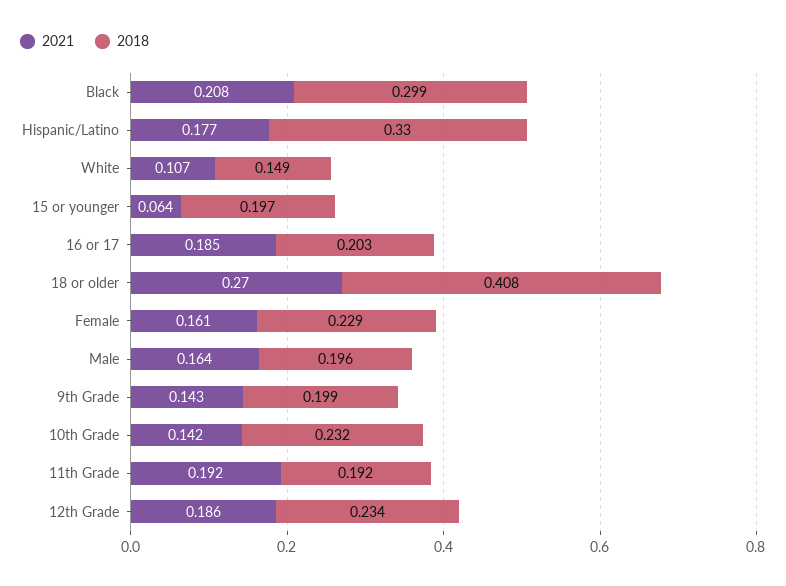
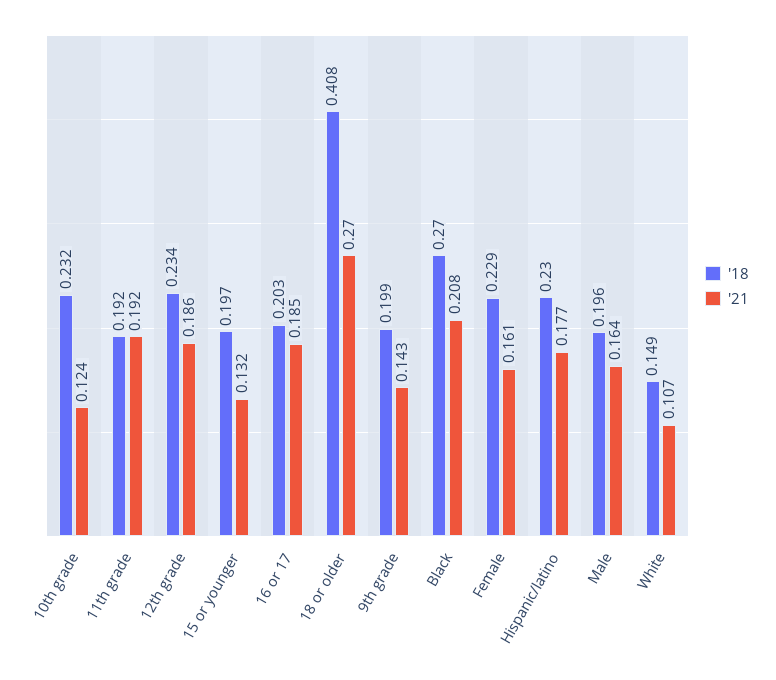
2018, Black: 0.299 -> 0.27
2018, Hispanic/Latino: 0.33 -> 0.23
2021, 15 or younger: 0.064 -> 0.132
2021, 10th Grade: 0.142 -> 0.124

